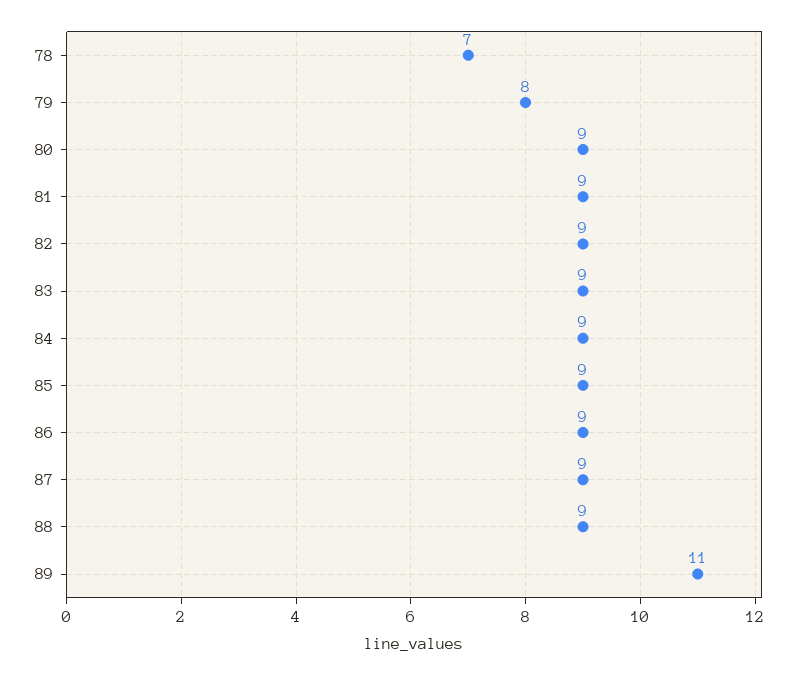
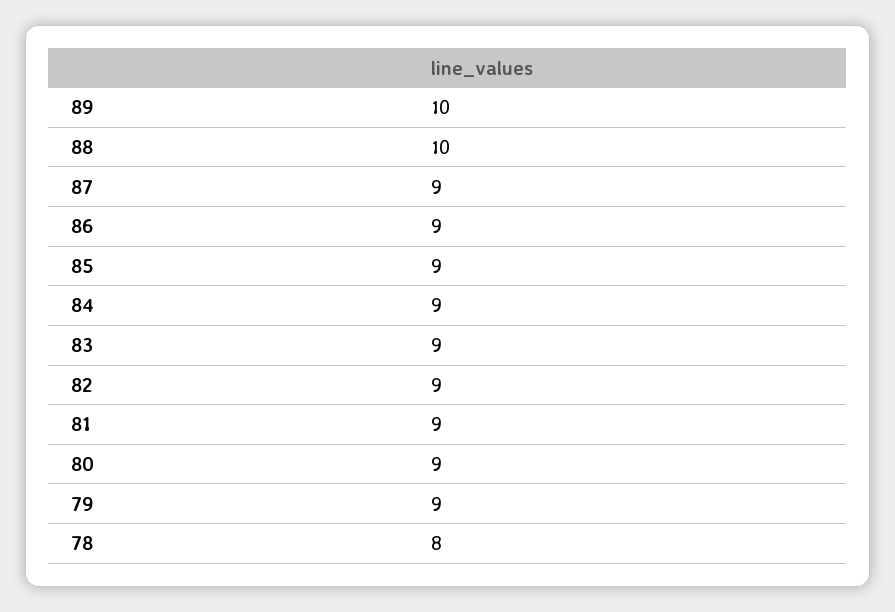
78: 7 -> 8
79: 8 -> 9
88: 9 -> 10
89: 11 -> 10

